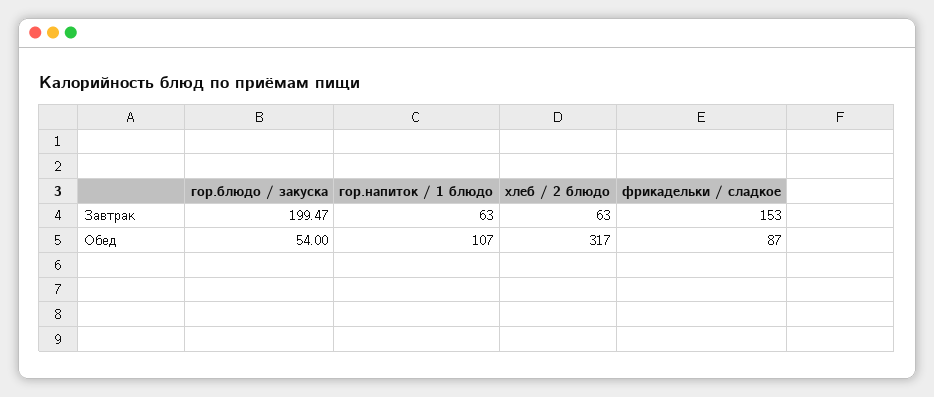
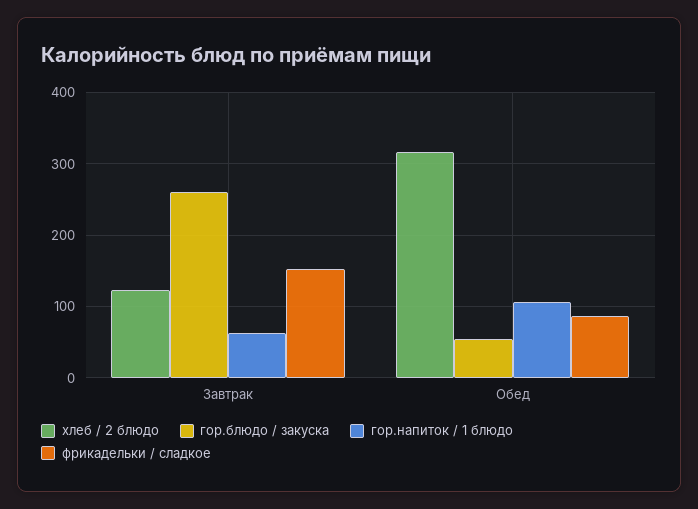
гор.блюдо / закуска, Завтрак: 199.47 -> 260
хлеб / 2 блюдо, Завтрак: 63 -> 120

